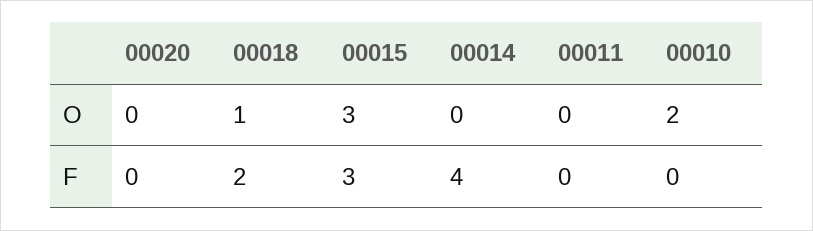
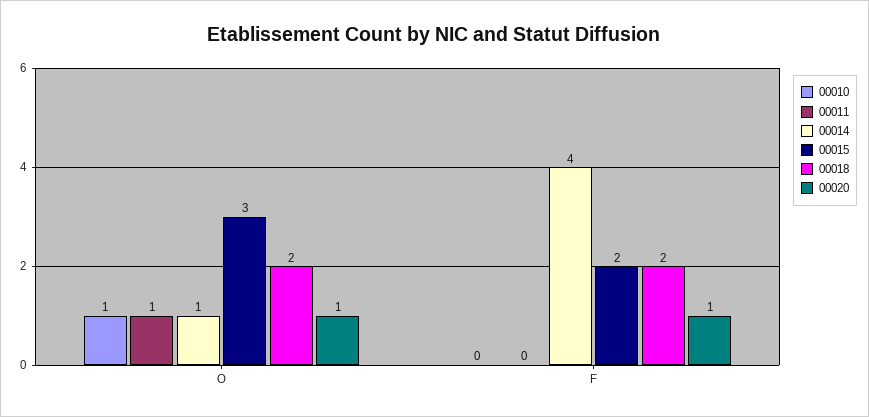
00020, O: 0 -> 1
00018, O: 1 -> 2
00014, O: 0 -> 1
00011, O: 0 -> 1
00010, O: 2 -> 1
00020, F: 0 -> 1
00015, F: 3 -> 2

